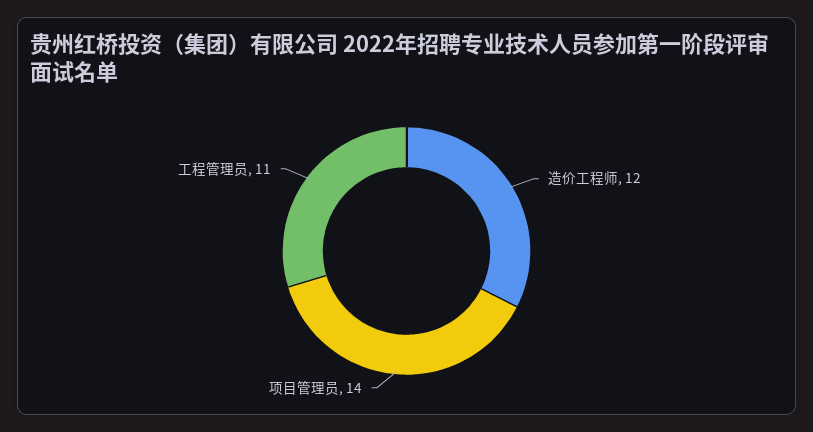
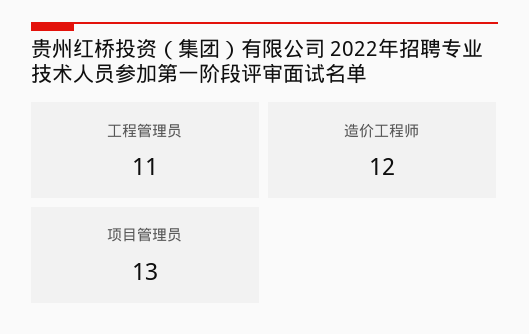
项目管理员: 14 -> 13

